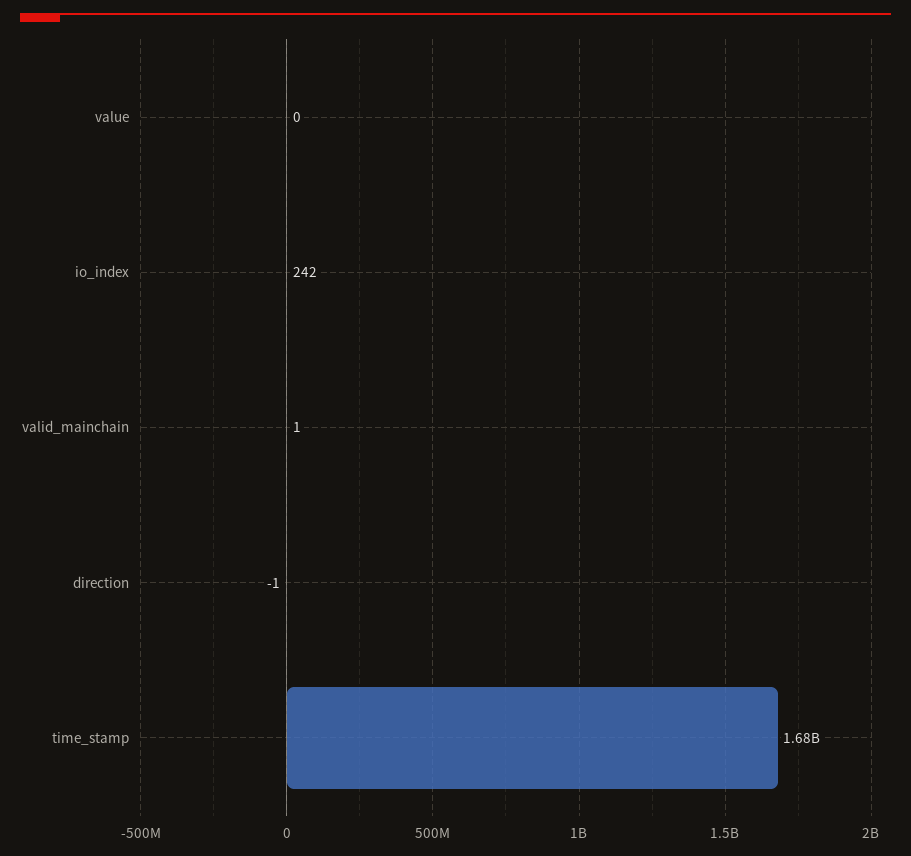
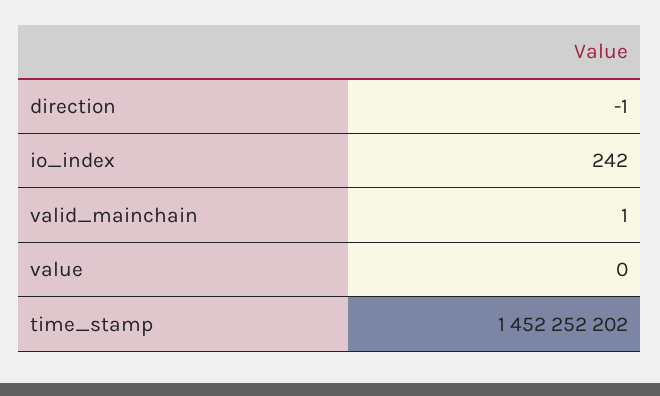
time_stamp: 1680000000 -> 1452252202

